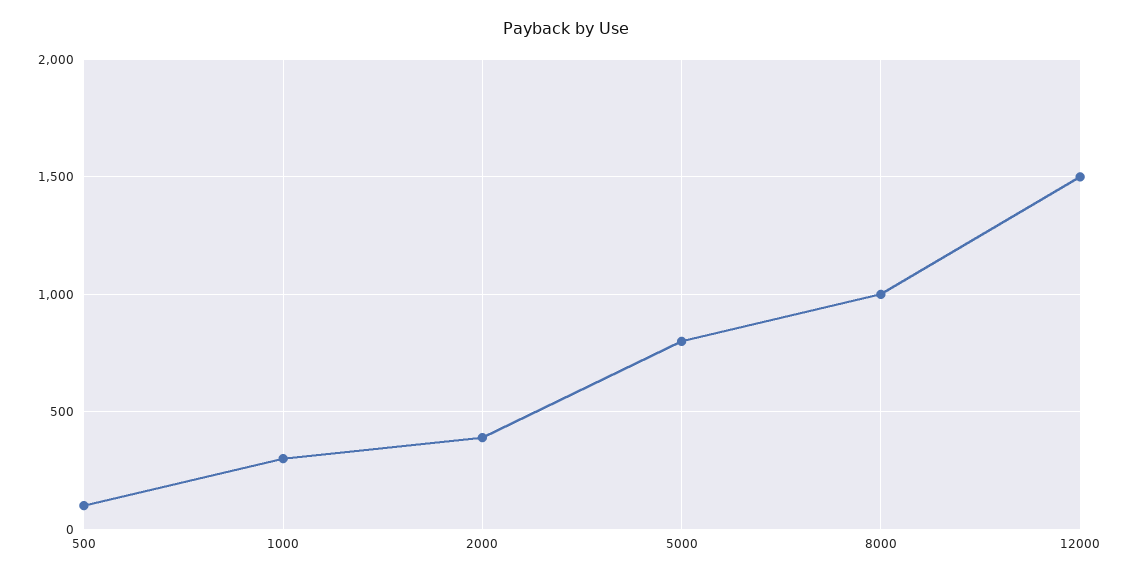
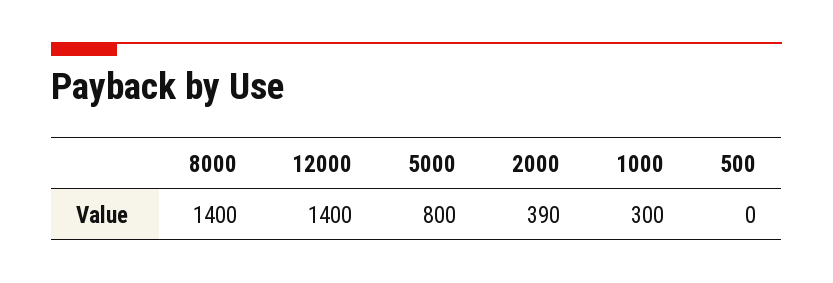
500: 100 -> 0
8000: 1000 -> 1400
12000: 1500 -> 1400

